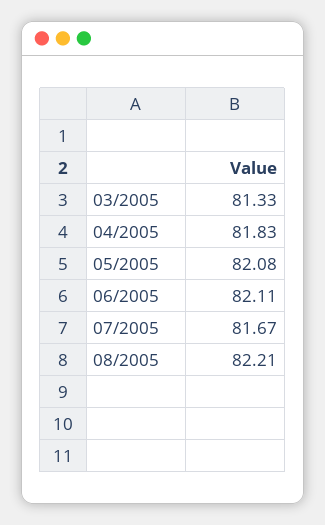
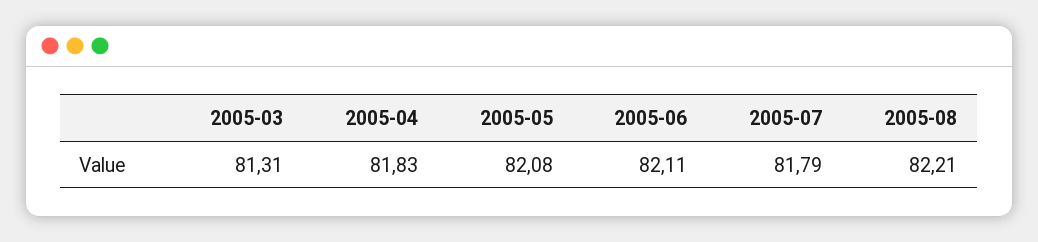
03/2005: 81.33 -> 81.31
07/2005: 81.67 -> 81.79

